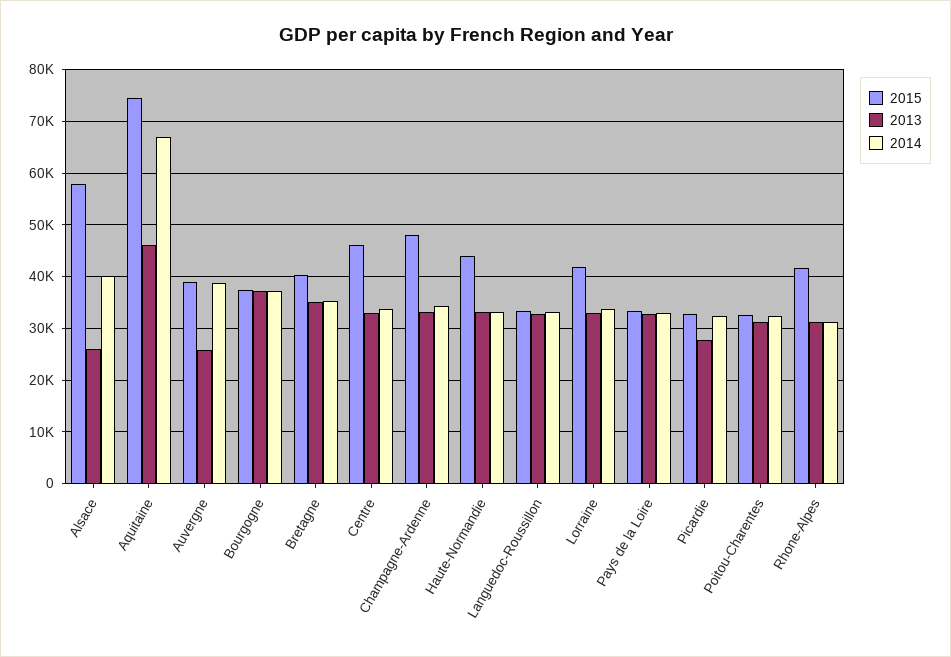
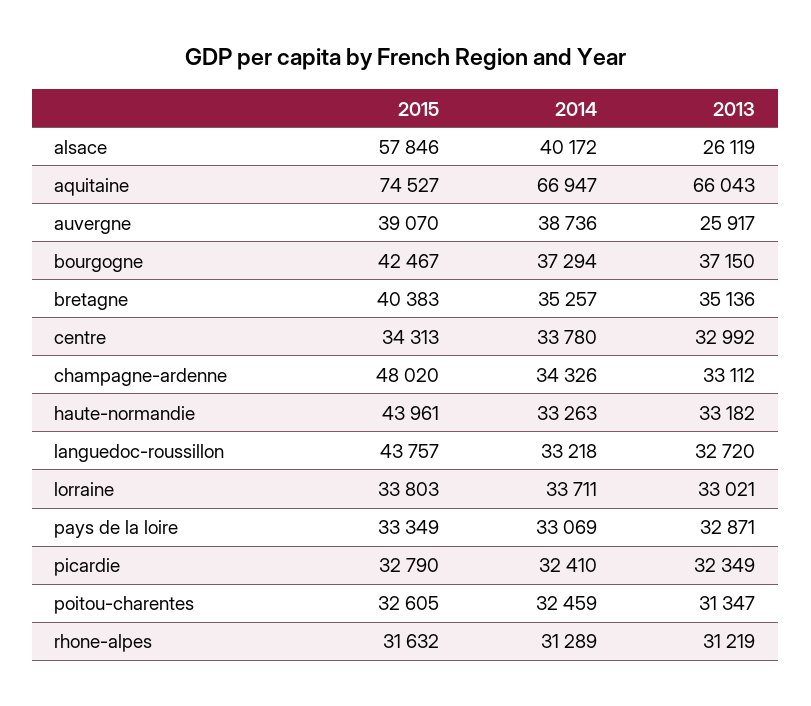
2013, Aquitaine: 46000 -> 66043
2015, Bourgogne: 38000 -> 42467
2015, Centre: 46000 -> 34313
2015, Languedoc-Roussillon: 34000 -> 43757
2015, Lorraine: 42000 -> 33803
2013, Picardie: 28000 -> 32349
2015, Rhone-Alpes: 42000 -> 31632

